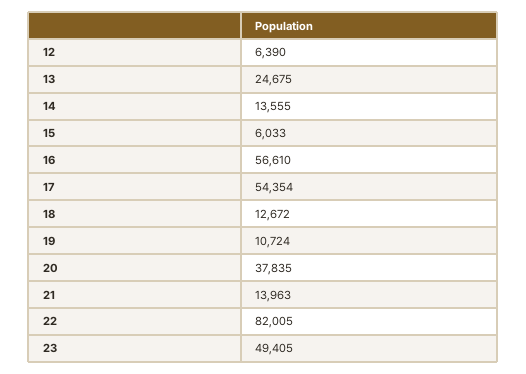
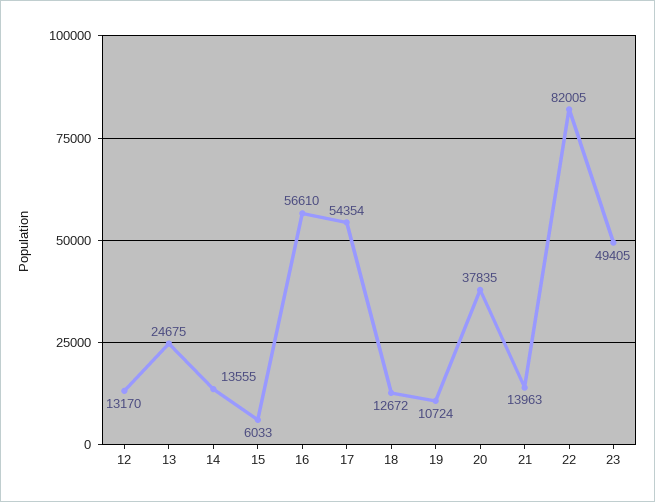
12: 6390 -> 13170

